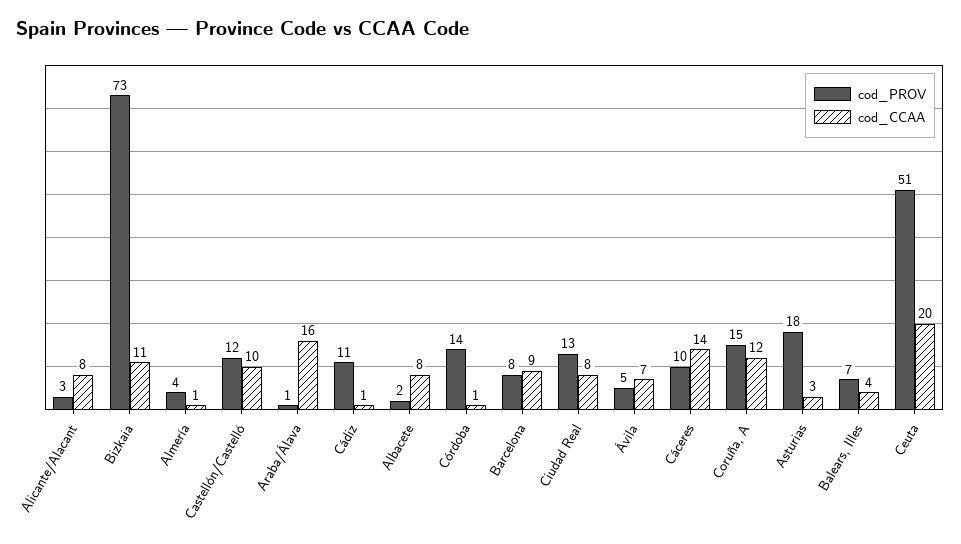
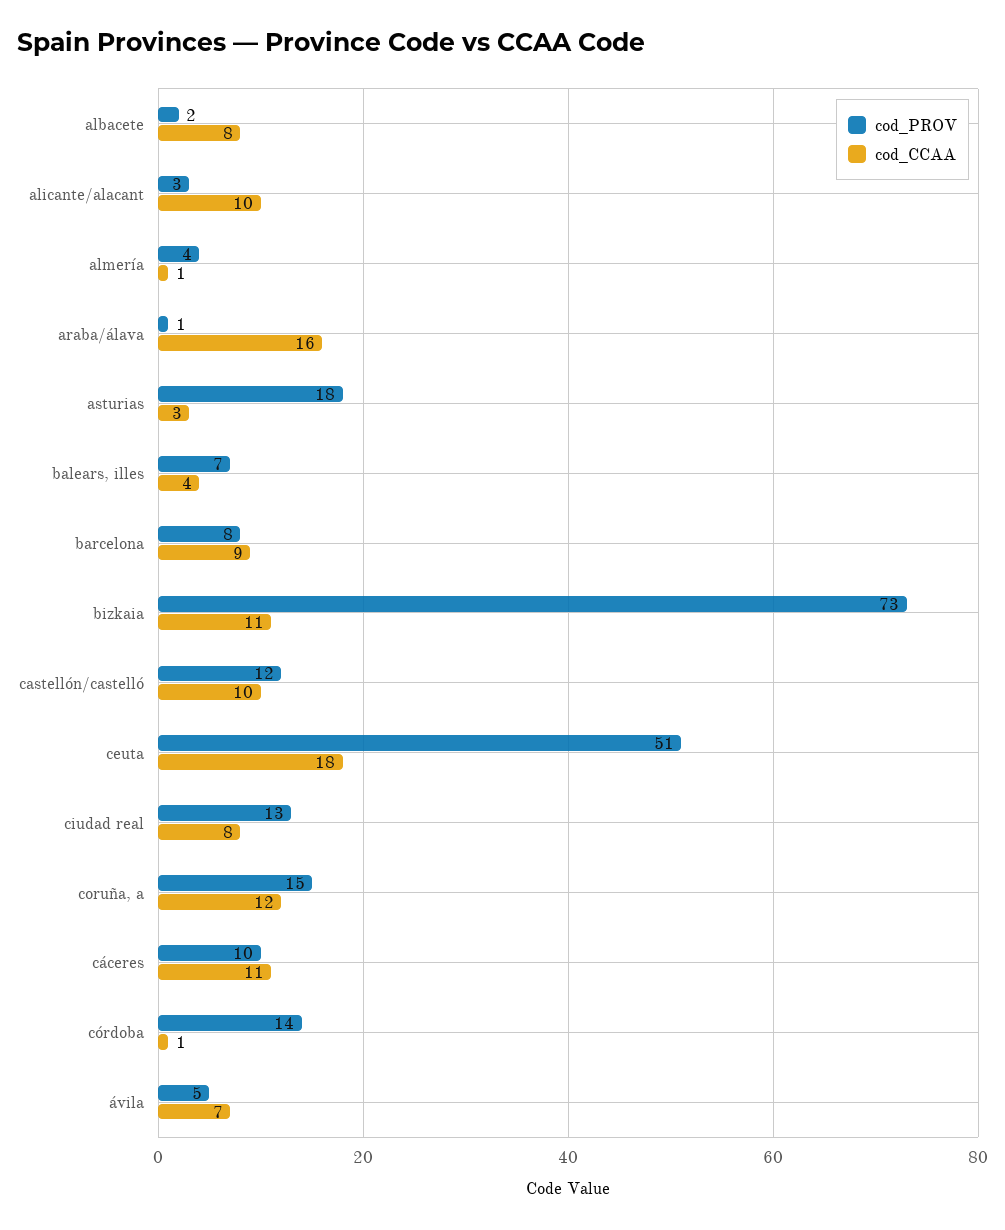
cod_CCAA, Alicante/Alacant: 8 -> 10
cod_PROV, Cádiz: 11 -> none
cod_CCAA, Cádiz: 1 -> none
cod_CCAA, Cáceres: 14 -> 11
cod_CCAA, Ceuta: 20 -> 18

